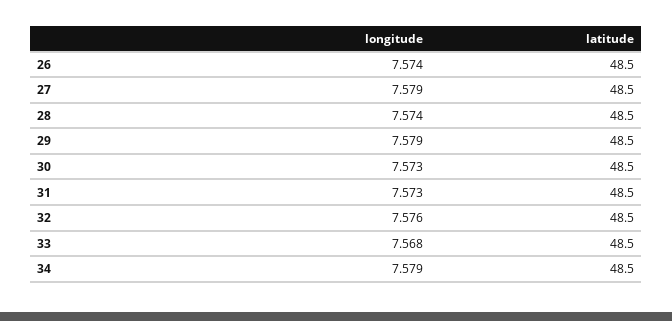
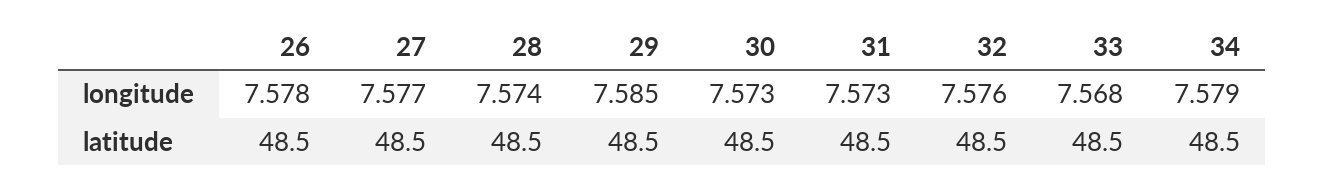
longitude, 26: 7.574 -> 7.578
longitude, 27: 7.579 -> 7.577
longitude, 29: 7.579 -> 7.585

